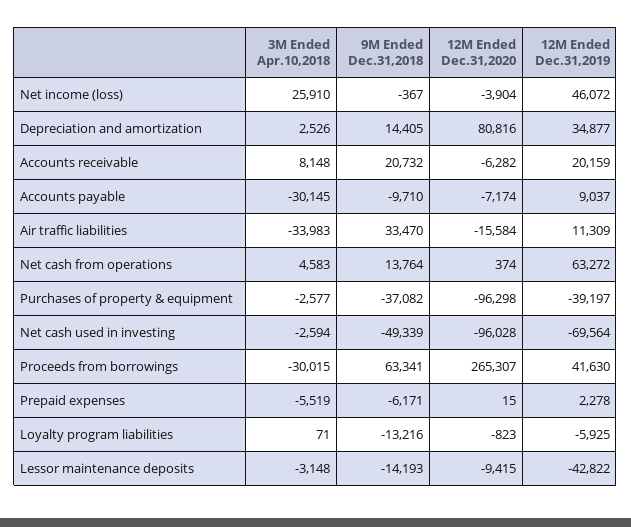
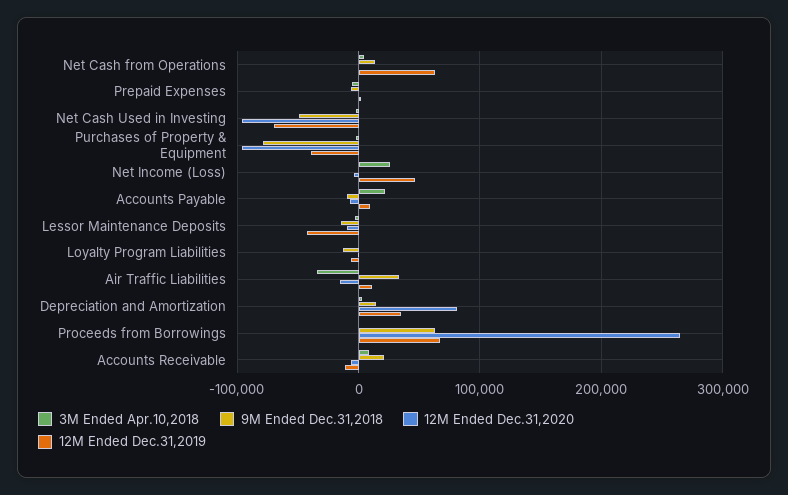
12M Ended Dec.31,2019, Accounts receivable: 20159 -> -10000
3M Ended Apr.10,2018, Accounts payable: -30145 -> 20000
9M Ended Dec.31,2018, Purchases of property & equipment: -37082 -> -80000
3M Ended Apr.10,2018, Proceeds from borrowings: -30015 -> 0
12M Ended Dec.31,2019, Proceeds from borrowings: 41630 -> 70000

